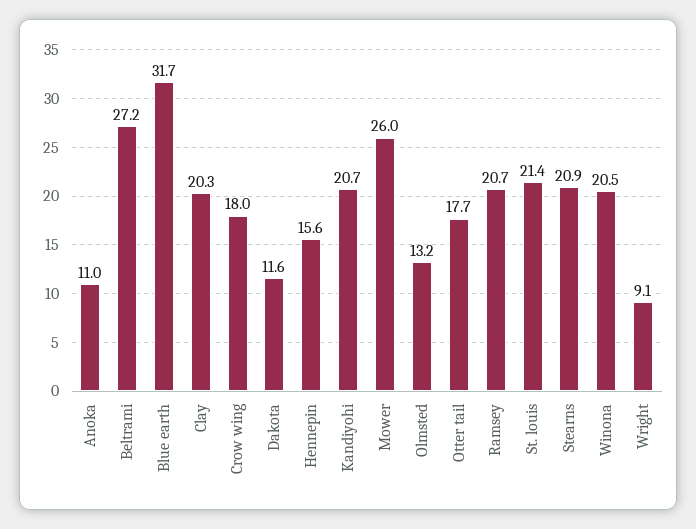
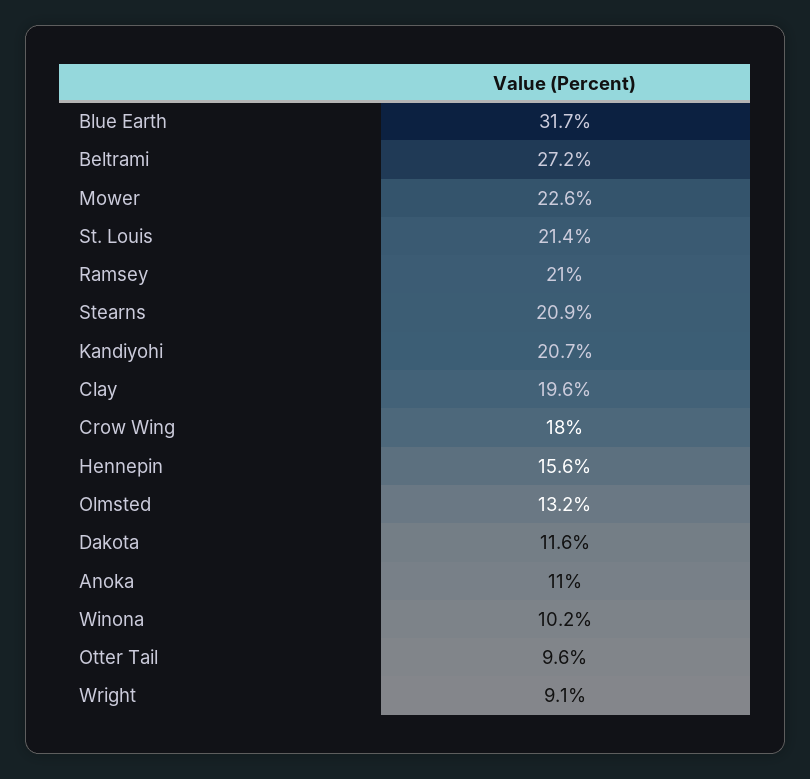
Clay: 20.3 -> 19.6
Mower: 26 -> 22.6
Otter tail: 17.7 -> 9.6
Ramsey: 20.7 -> 21
Winona: 20.5 -> 10.2

